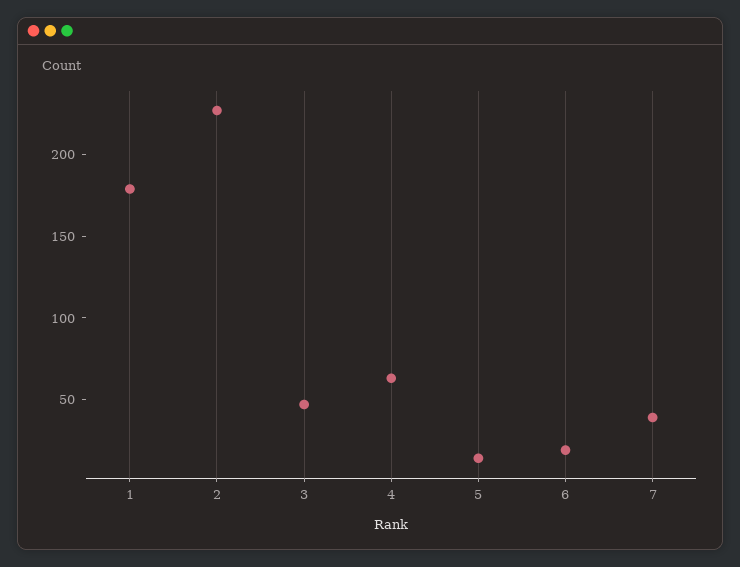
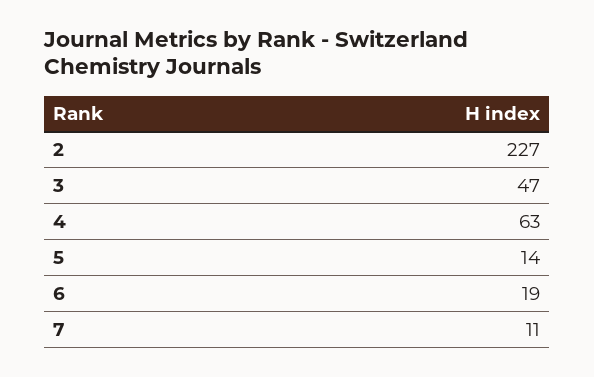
1: 180 -> none
7: 40 -> 11

